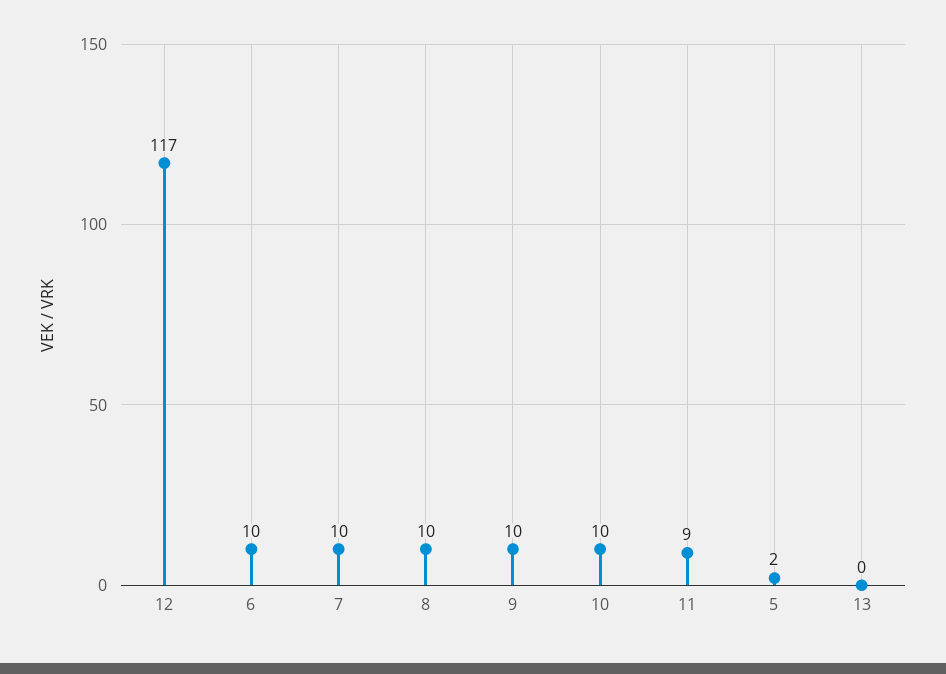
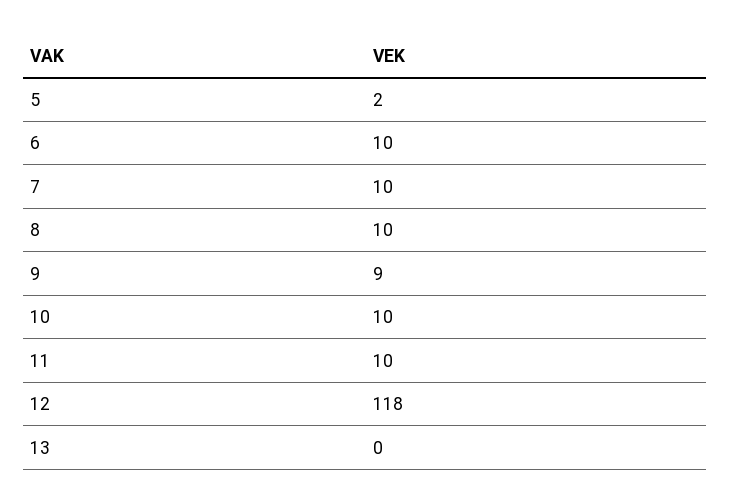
12: 117 -> 118
9: 10 -> 9
11: 9 -> 10

